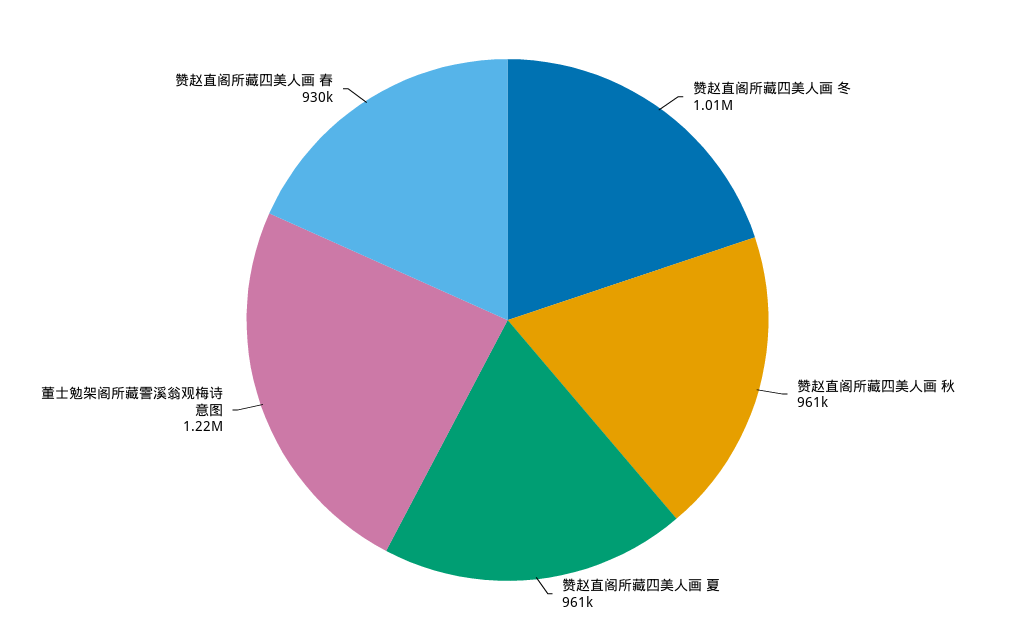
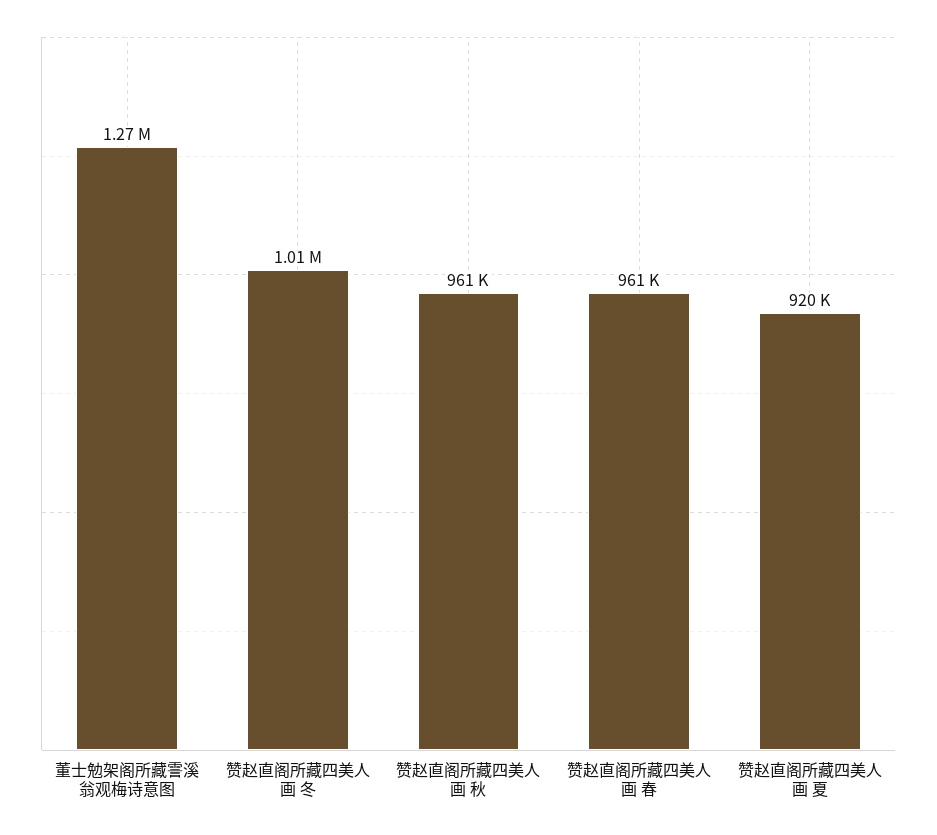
赞赵直阁所藏四美人画 夏: 961000 -> 920000
董士勉架阁所藏霅溪翁观梅诗意图: 1220000 -> 1270000
赞赵直阁所藏四美人画 春: 930000 -> 961000

